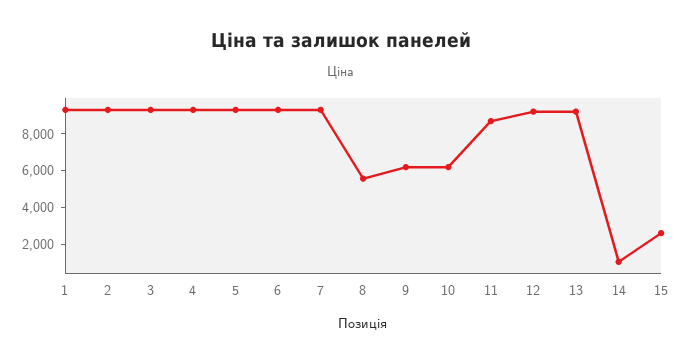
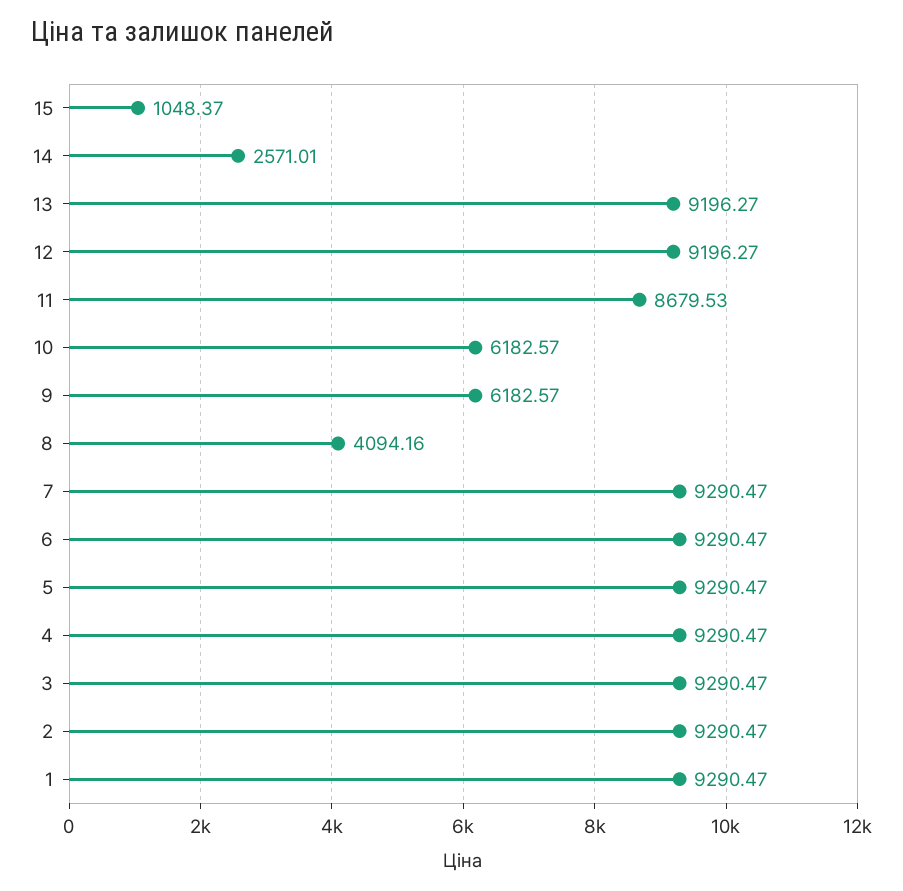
8: 5500 -> 4094.16
14: 1000 -> 2571.01
15: 2500 -> 1048.37

